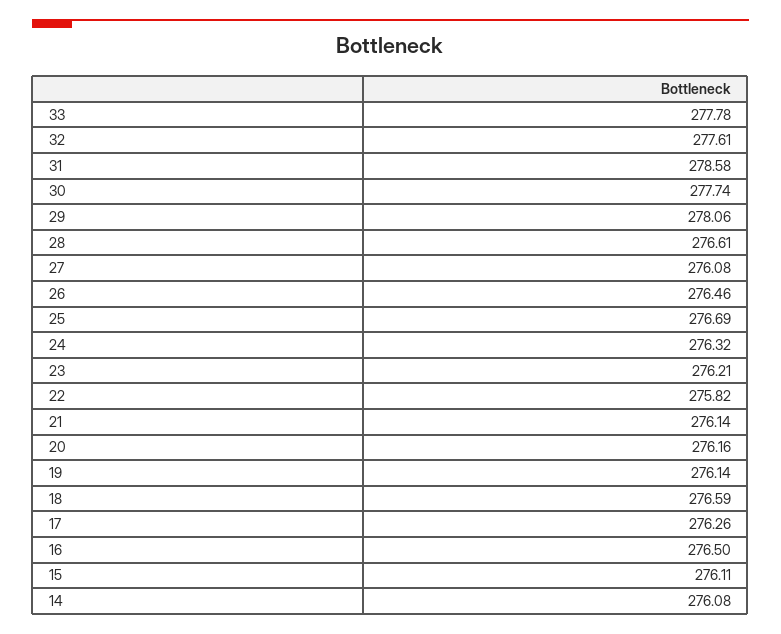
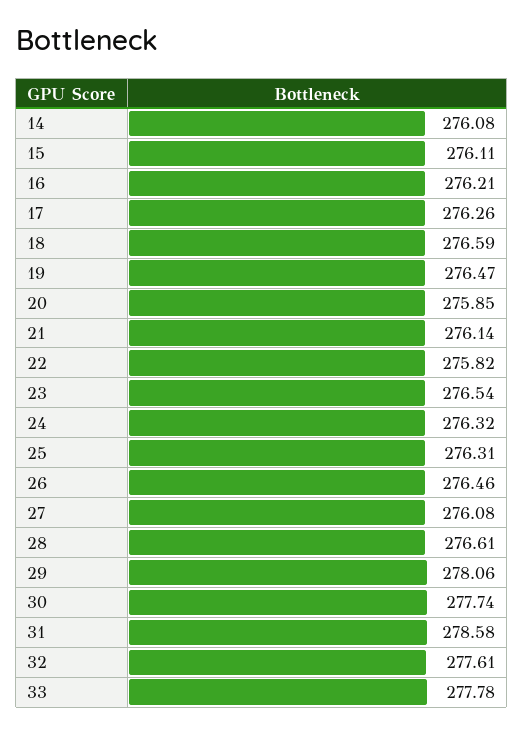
25: 276.69 -> 276.31
23: 276.21 -> 276.54
20: 276.16 -> 275.85
19: 276.14 -> 276.47
16: 276.5 -> 276.21

